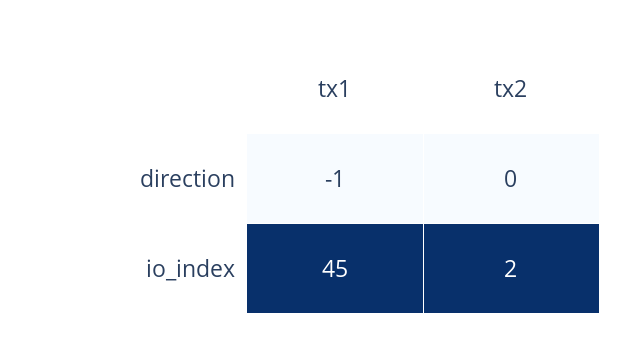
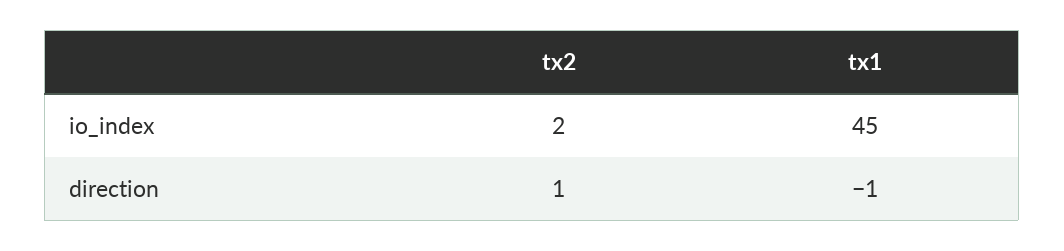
tx2, direction: 0 -> 1

